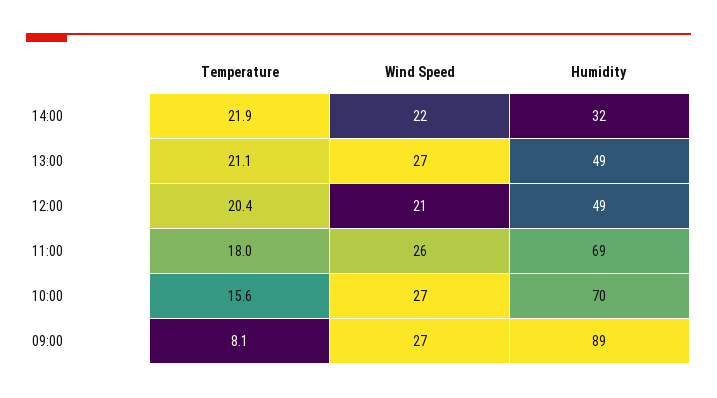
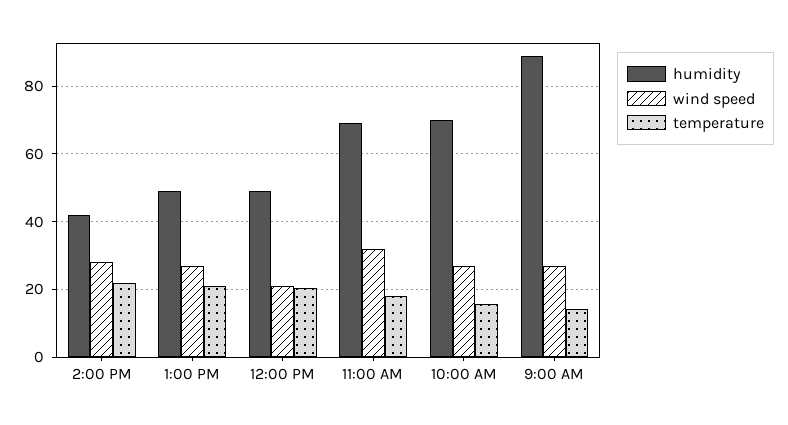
Wind Speed, 14:00: 22 -> 28
Humidity, 14:00: 32 -> 42
Wind Speed, 11:00: 26 -> 32
Temperature, 09:00: 8.1 -> 14

